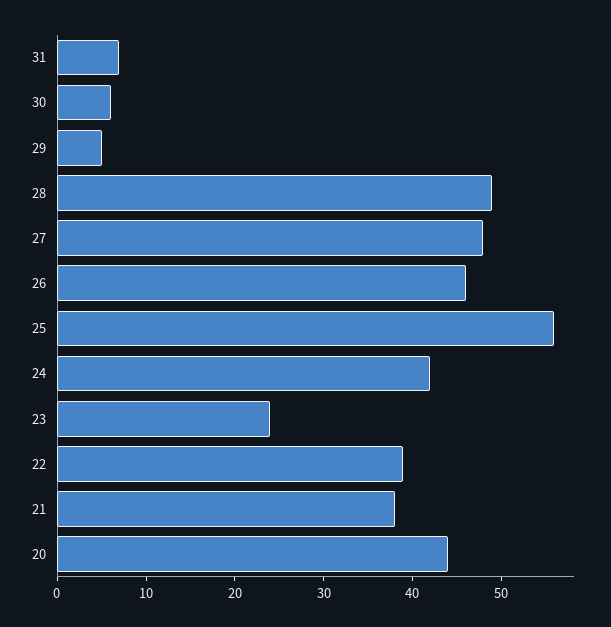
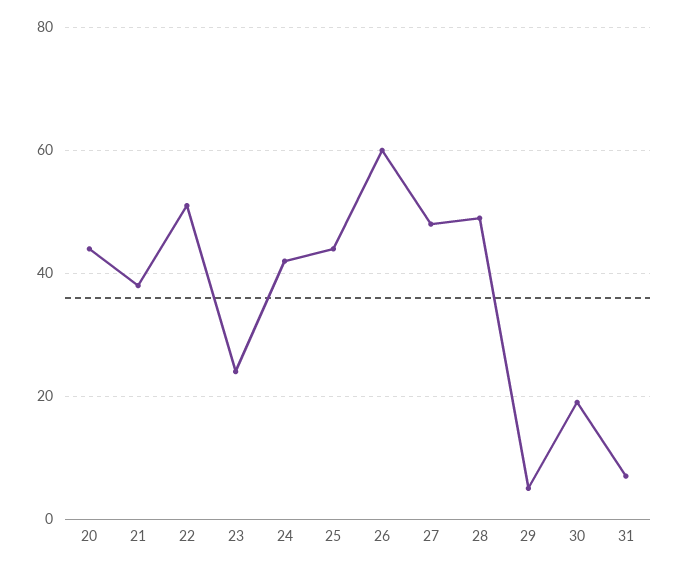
30: 6 -> 20
26: 46 -> 60
25: 56 -> 45
22: 39 -> 50

